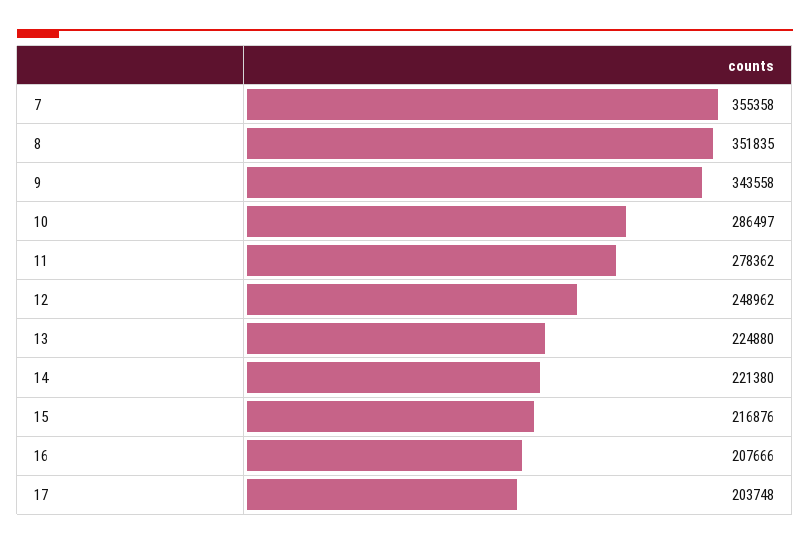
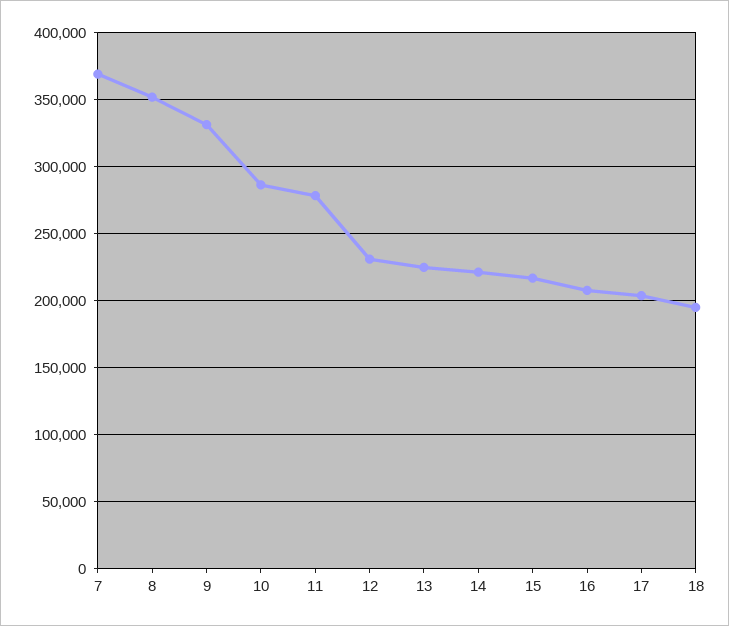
7: 355358 -> 370000
9: 343558 -> 330000
12: 248962 -> 230000
18: none -> 195000

